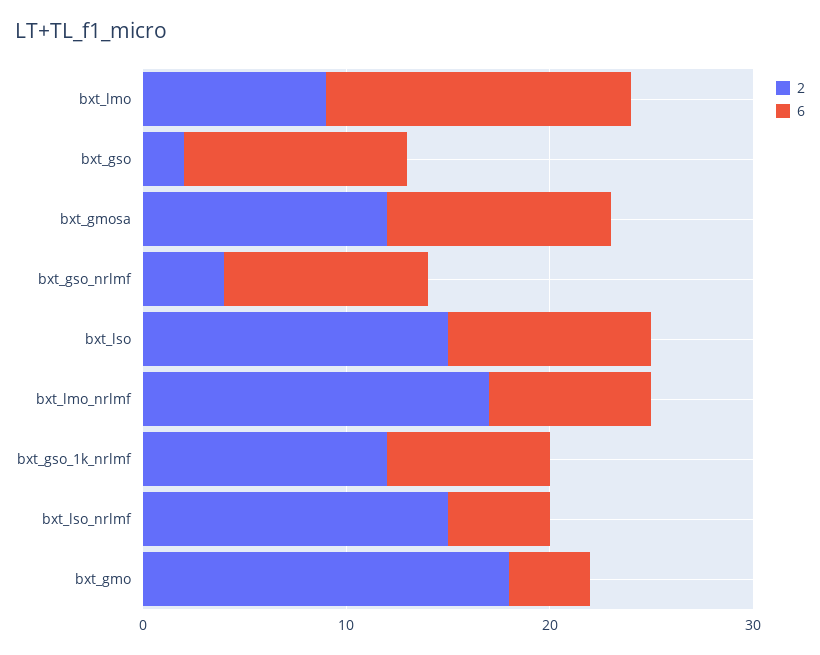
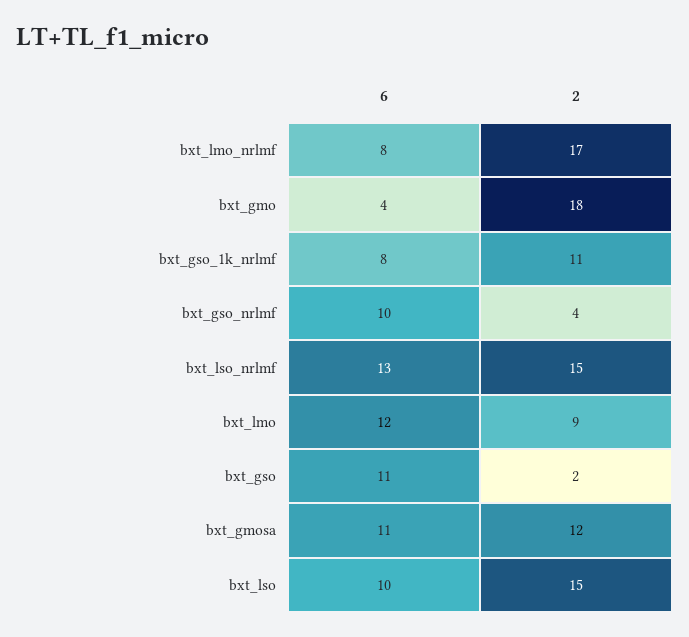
6, bxt_lmo: 15 -> 12
2, bxt_gso_1k_nrlmf: 12 -> 11
6, bxt_lso_nrlmf: 5 -> 13

